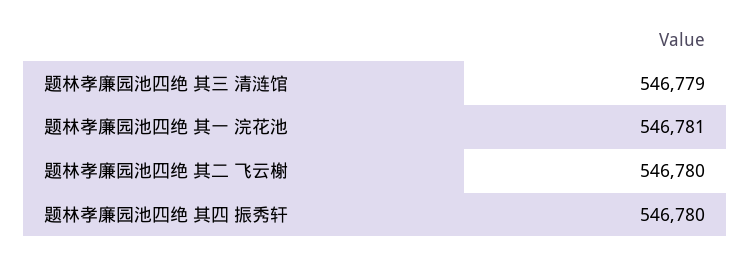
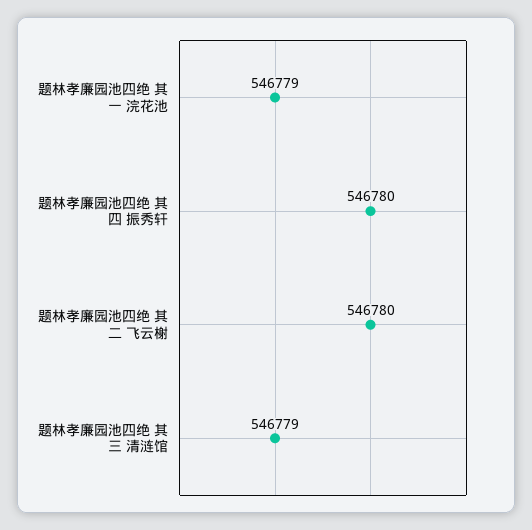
题林孝廉园池四绝 其一 浣花池: 546781 -> 546779

